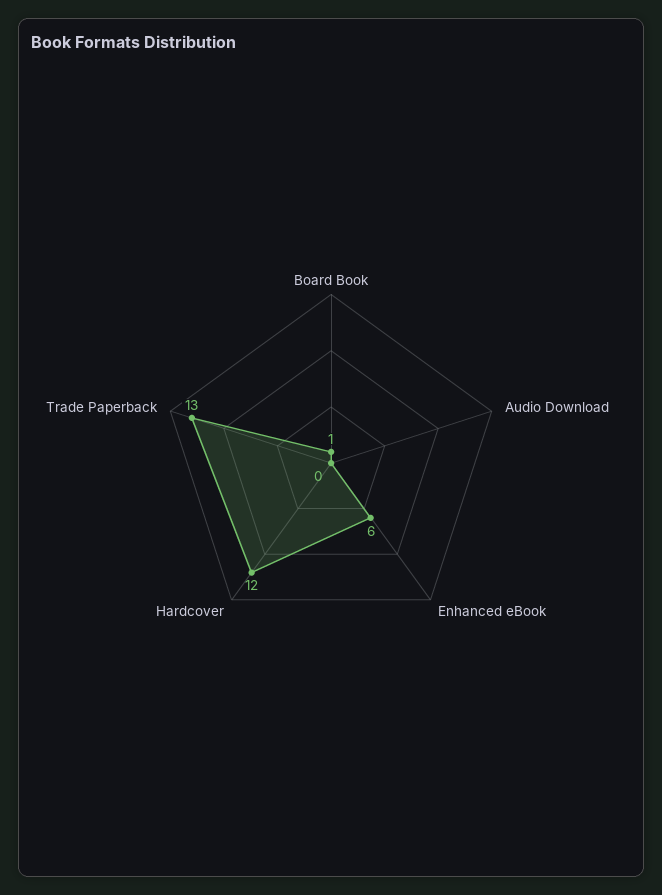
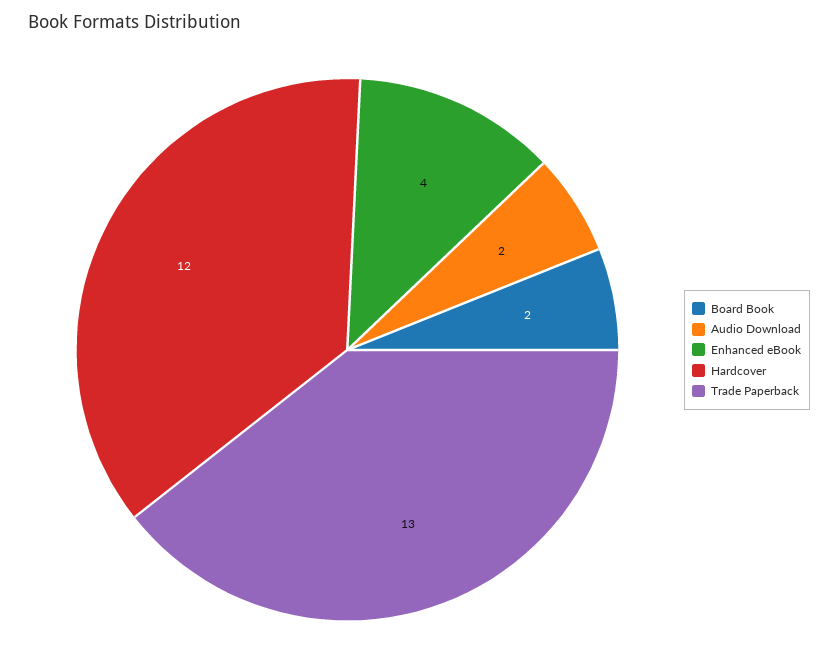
Board Book: 1 -> 2
Audio Download: 0 -> 2
Enhanced eBook: 6 -> 4

